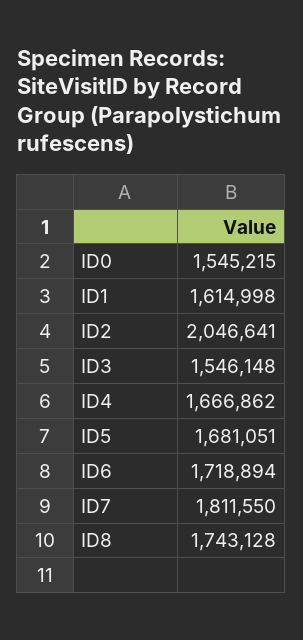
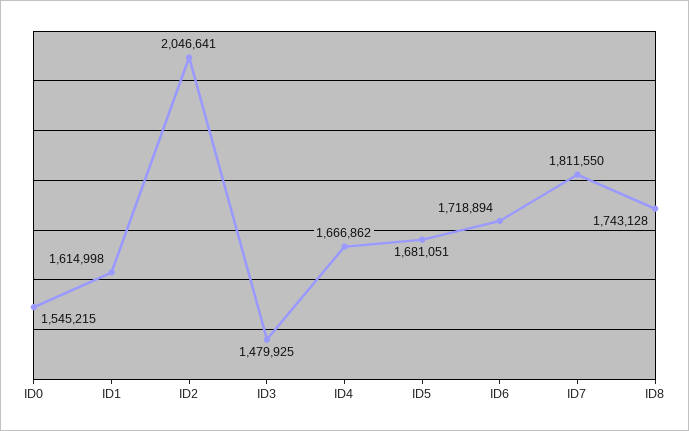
ID3: 1546148 -> 1479925

